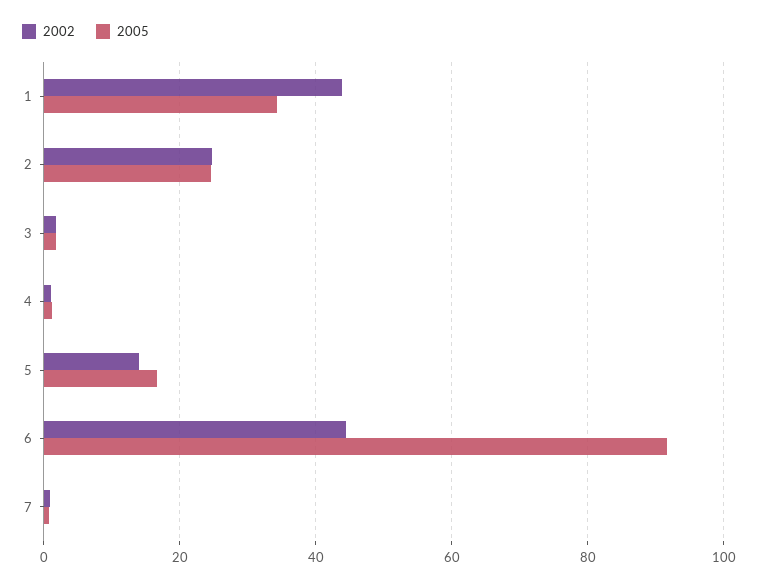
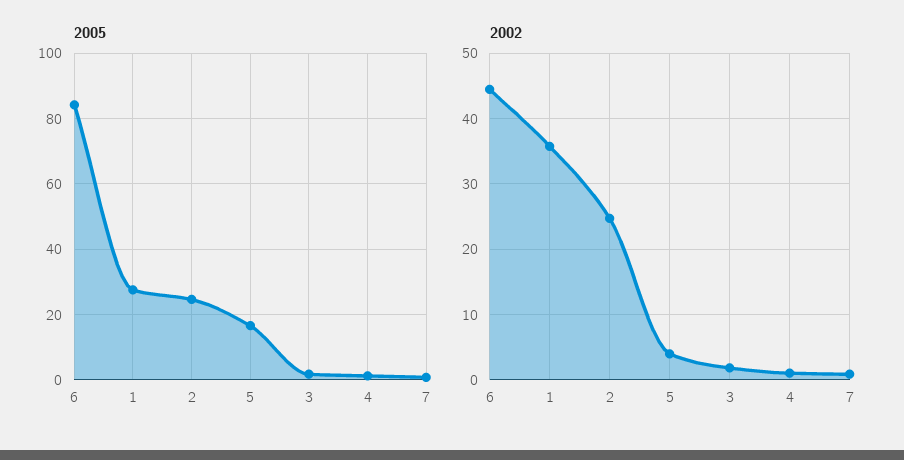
2002, 1: 44 -> 36
2005, 1: 34 -> 28
2002, 5: 14 -> 4
2005, 6: 92 -> 84

